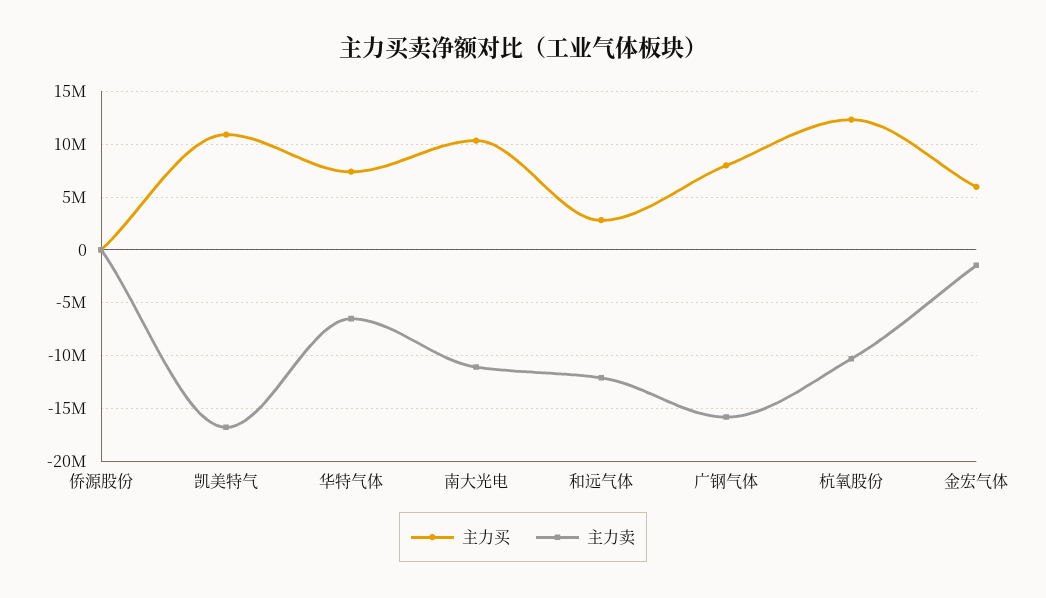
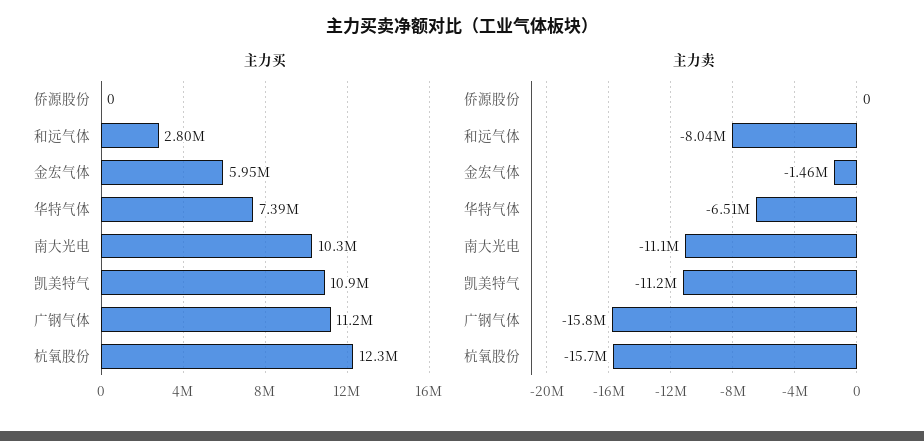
主力卖, 凯美特气: -17000000 -> -11200000
主力卖, 和远气体: -12000000 -> -8040000
主力买, 广钢气体: 8000000 -> 11200000
主力卖, 杭氧股份: -10000000 -> -15700000

